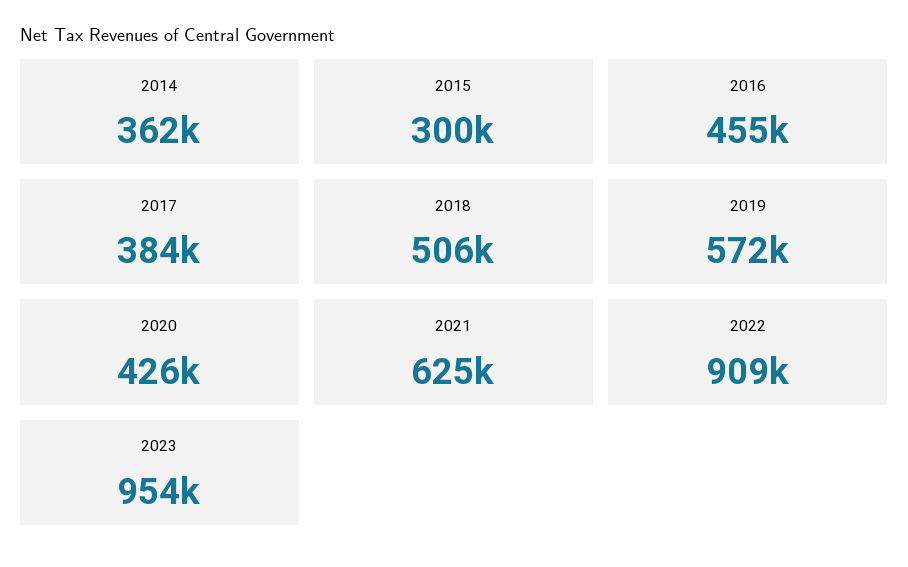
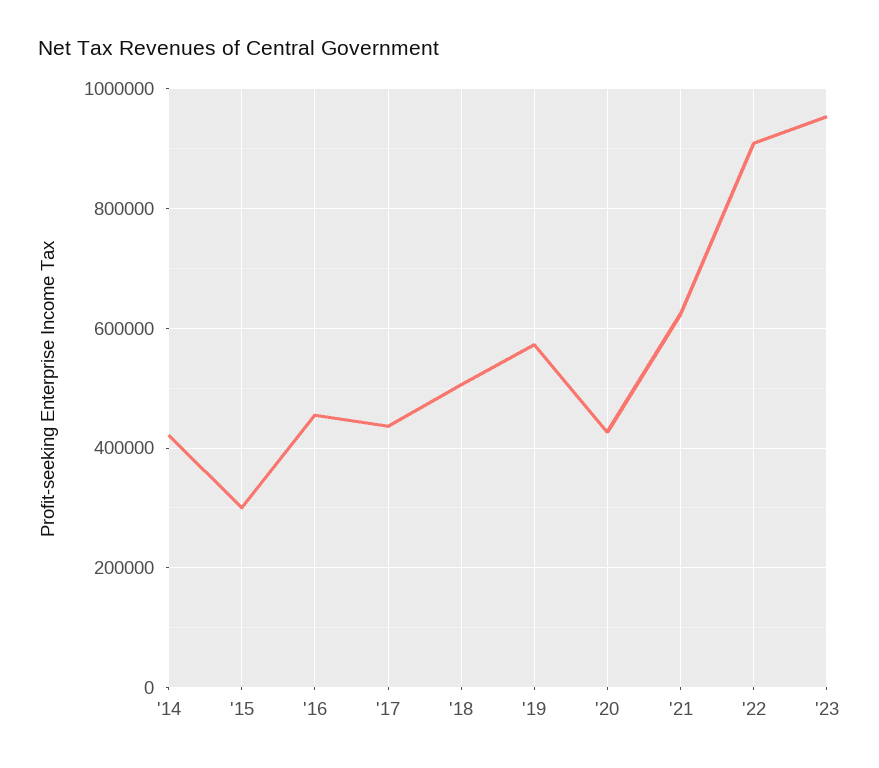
2014: 362000 -> 420000
2017: 384000 -> 440000

